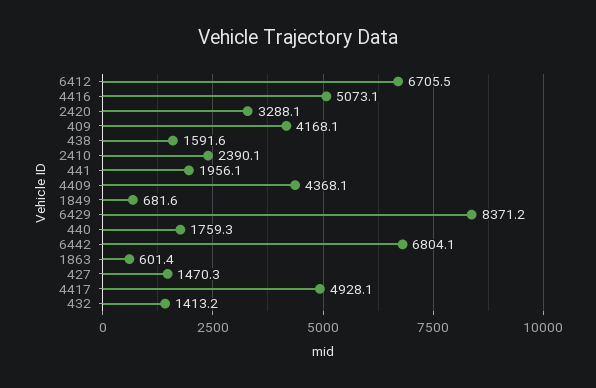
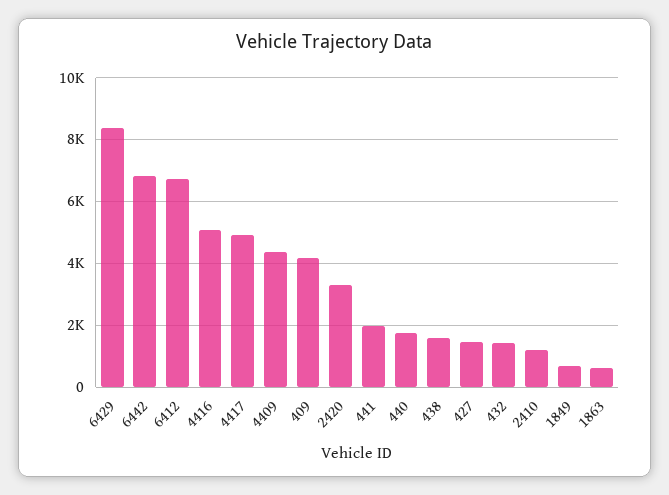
2410: 2390.1 -> 1200

